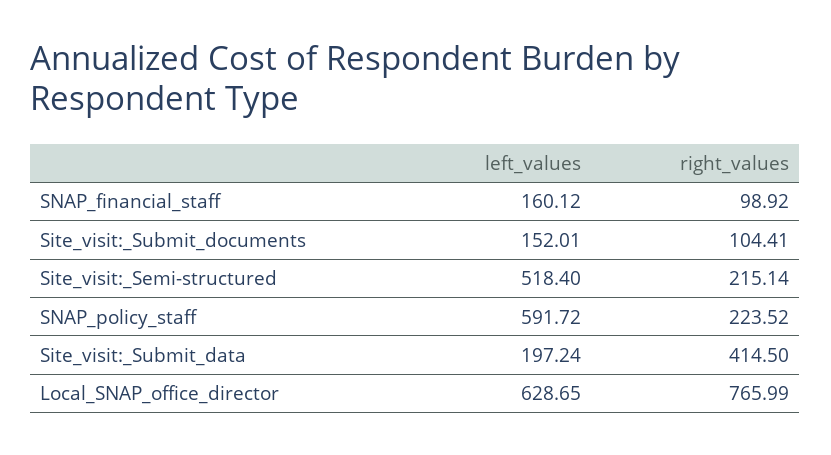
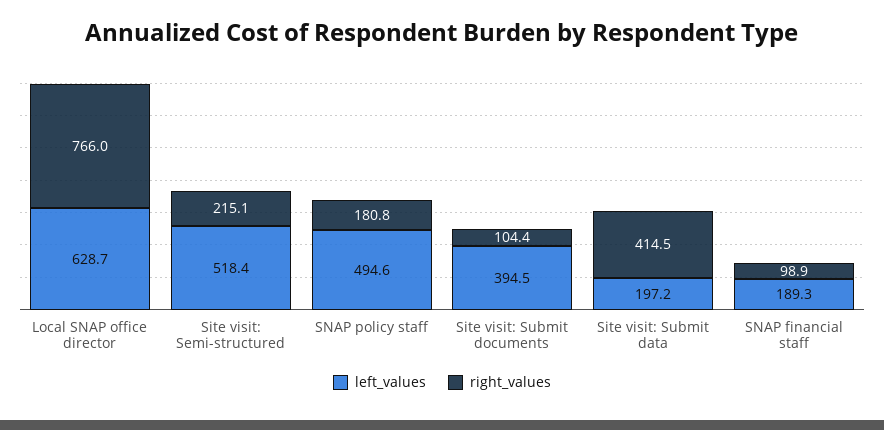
left_values, SNAP_financial_staff: 160.12 -> 189.3
left_values, Site_visit:_Submit_documents: 152.01 -> 394.5
left_values, SNAP_policy_staff: 591.72 -> 494.6
right_values, SNAP_policy_staff: 223.52 -> 180.8

